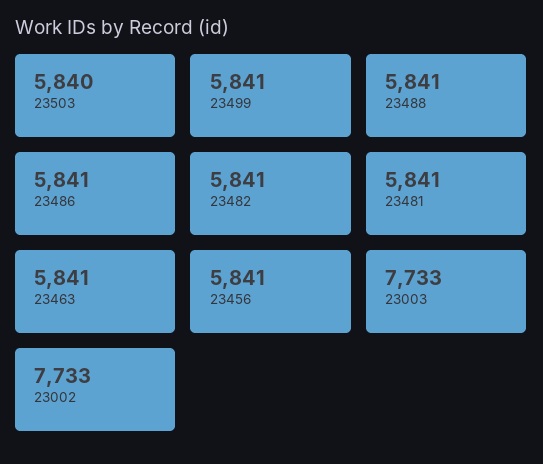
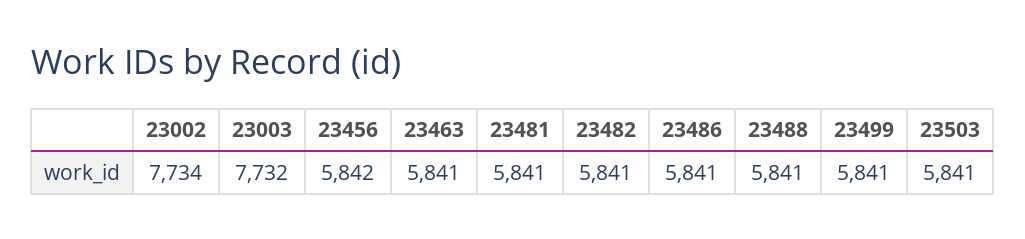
23503: 5840 -> 5841
23456: 5841 -> 5842
23003: 7733 -> 7732
23002: 7733 -> 7734

